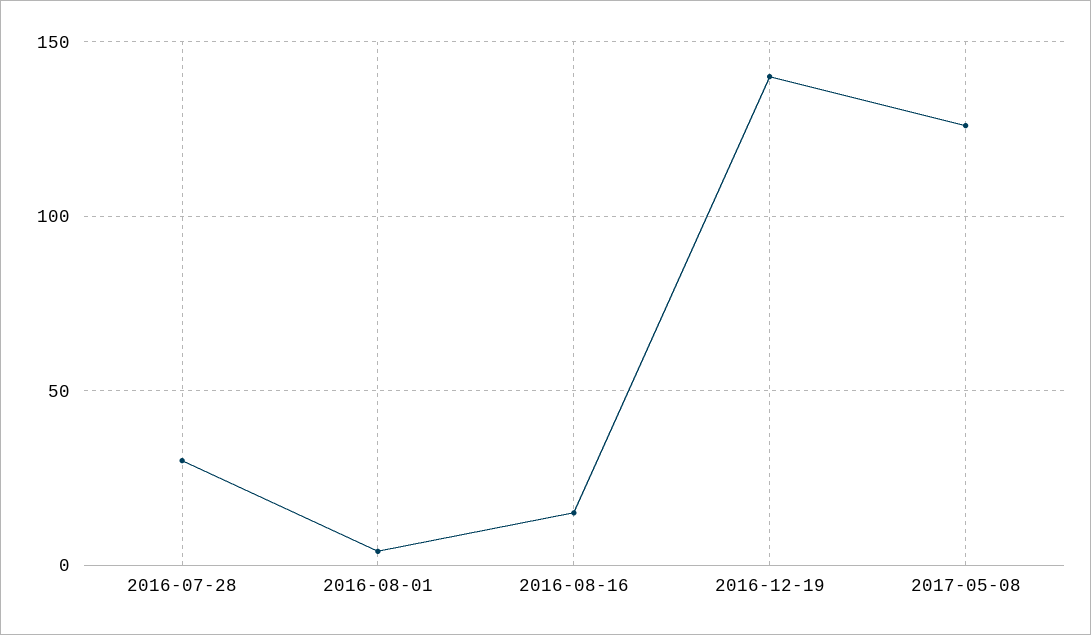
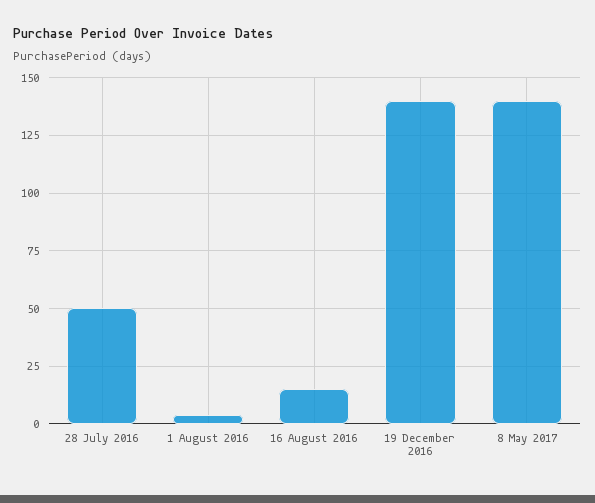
2016-07-28: 30 -> 50
2017-05-08: 125 -> 140

